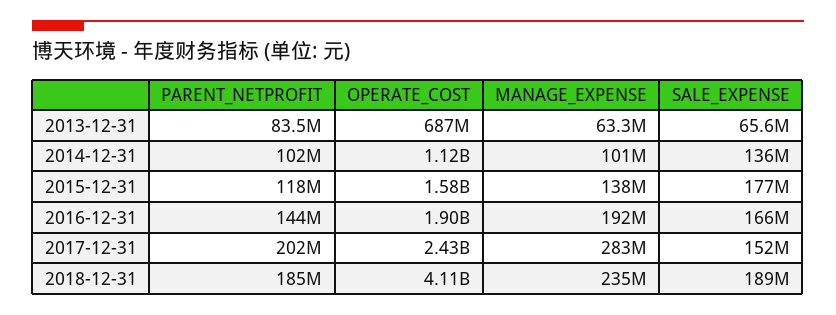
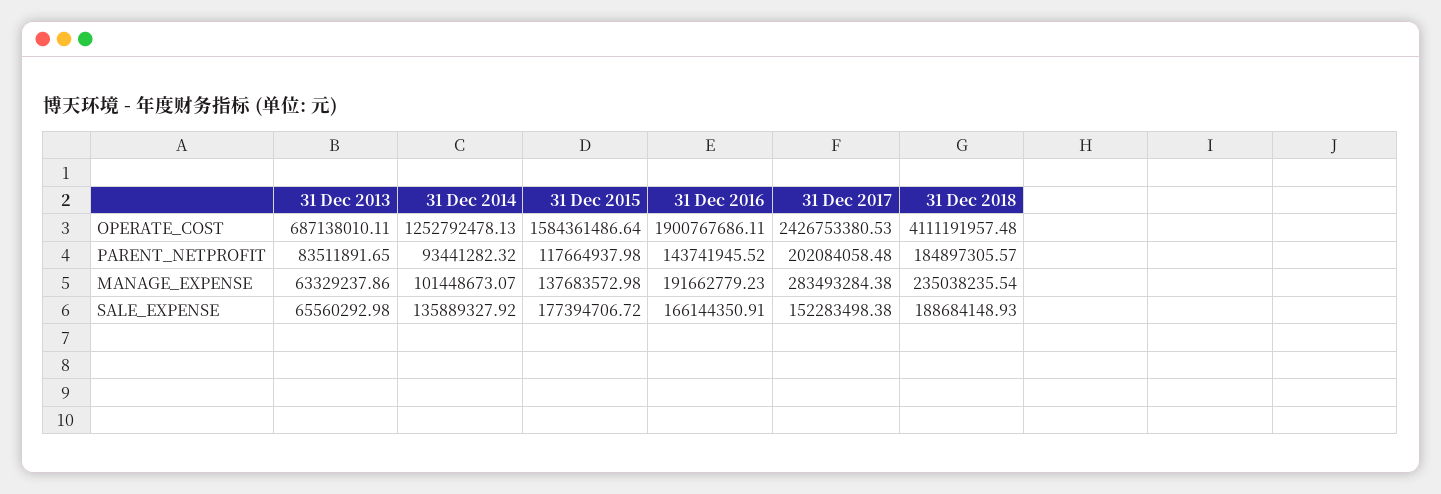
PARENT_NETPROFIT, 2014-12-31: 102000000 -> 93441282.32
OPERATE_COST, 2014-12-31: 1120000000 -> 1252792478.13

